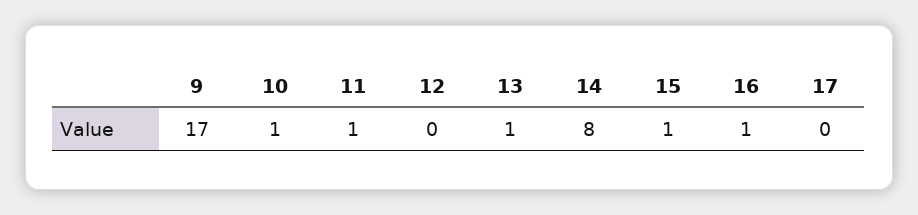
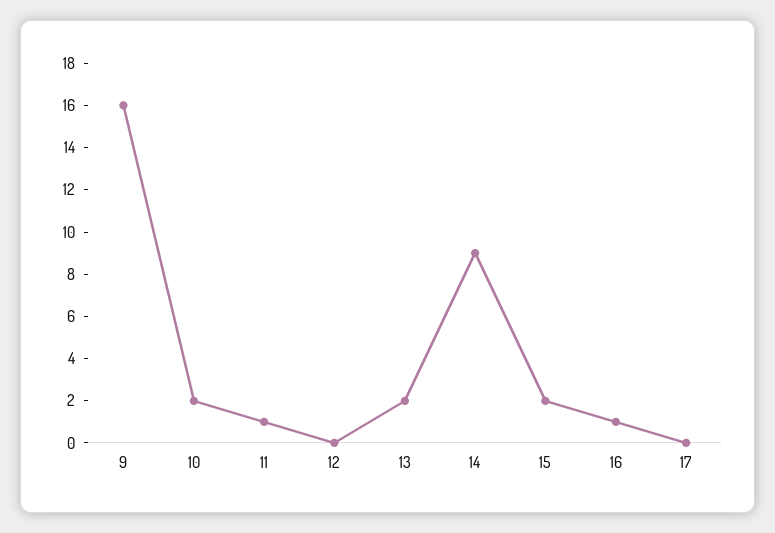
9: 17 -> 16
10: 1 -> 2
13: 1 -> 2
14: 8 -> 9
15: 1 -> 2

